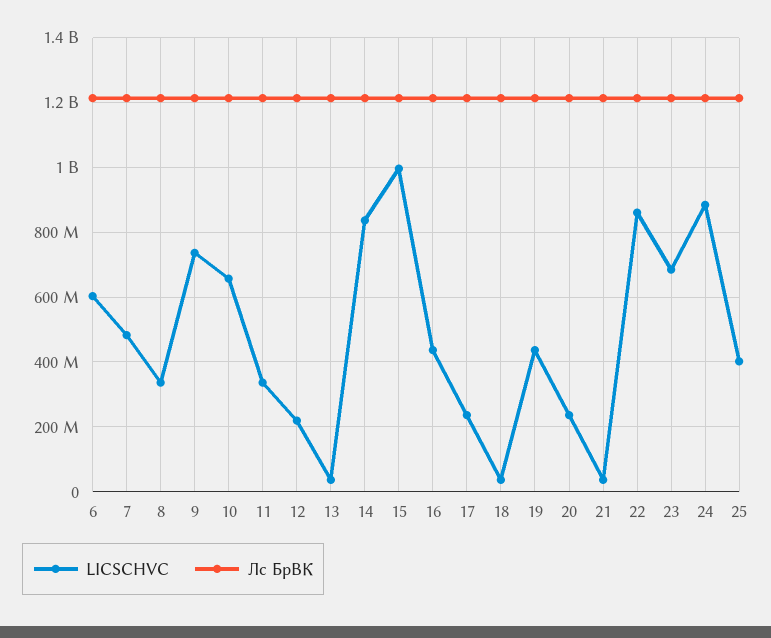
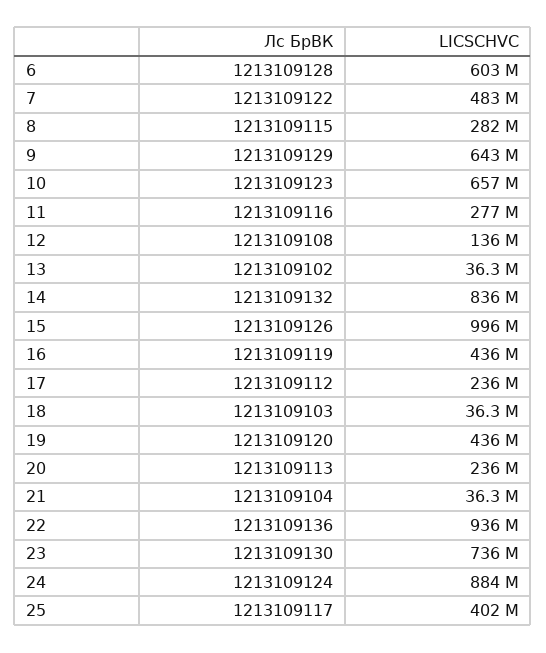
LICSCHVC, 8: 340000000 -> 282000000
LICSCHVC, 9: 740000000 -> 643000000
LICSCHVC, 11: 340000000 -> 277000000
LICSCHVC, 12: 220000000 -> 136000000
LICSCHVC, 22: 860000000 -> 936000000
LICSCHVC, 23: 680000000 -> 736000000

